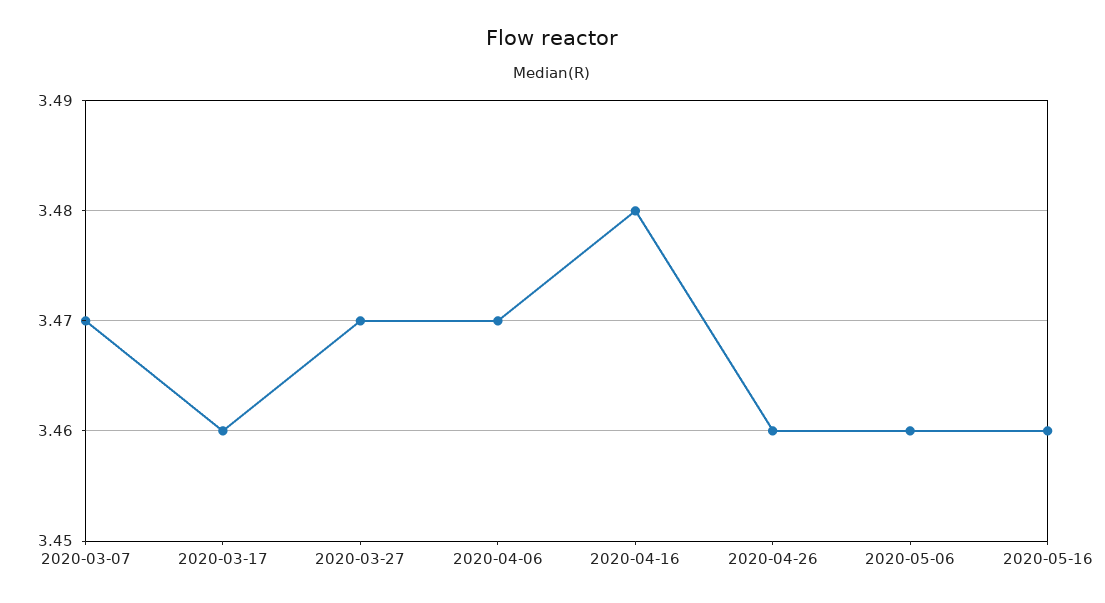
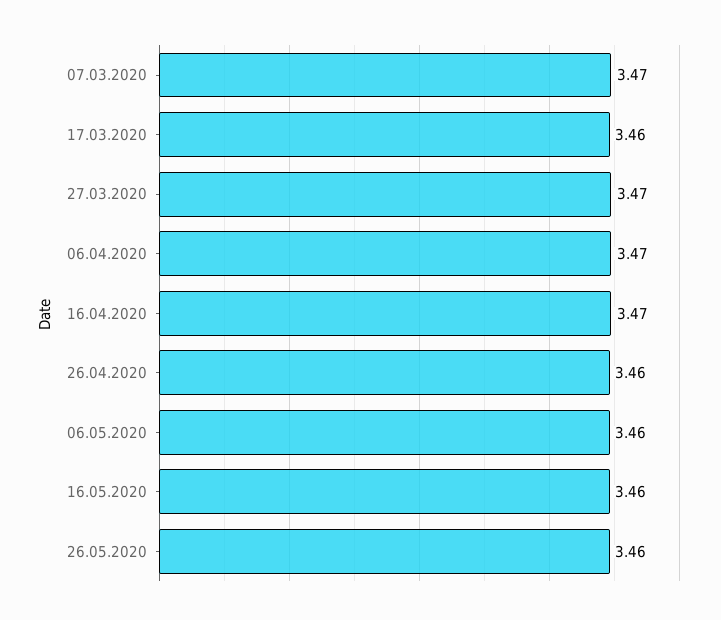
2020-04-16: 3.48 -> 3.47
26.05.2020: none -> 3.46

